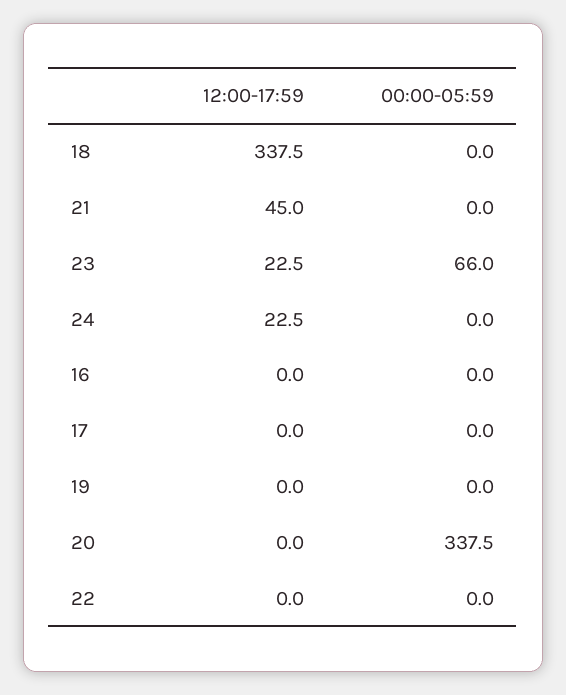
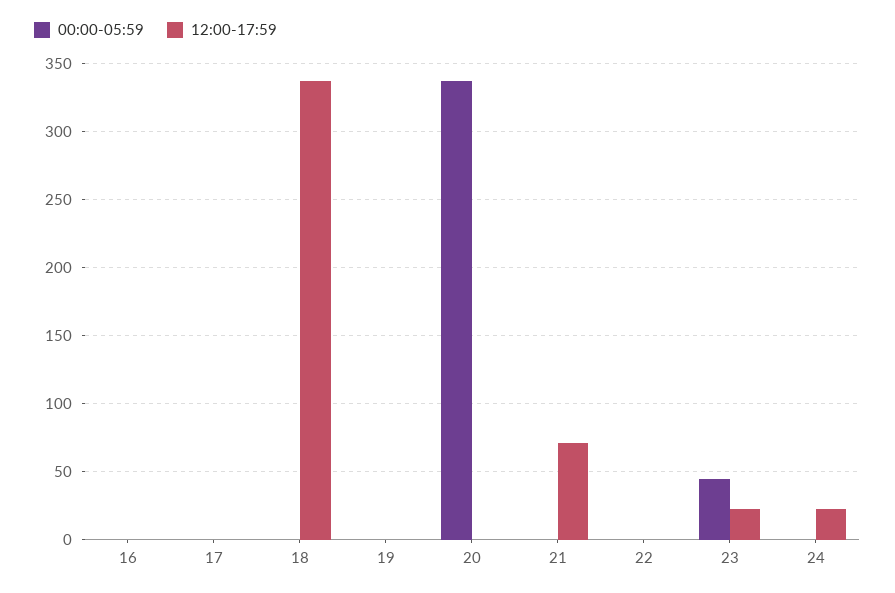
12:00-17:59, 21: 45 -> 70
00:00-05:59, 23: 66 -> 45

